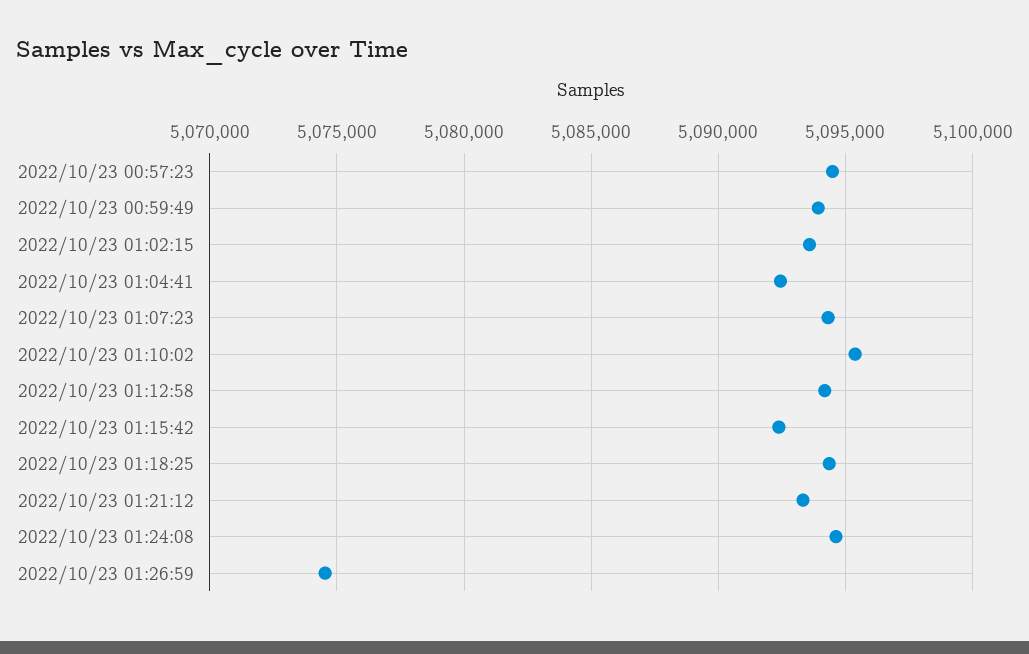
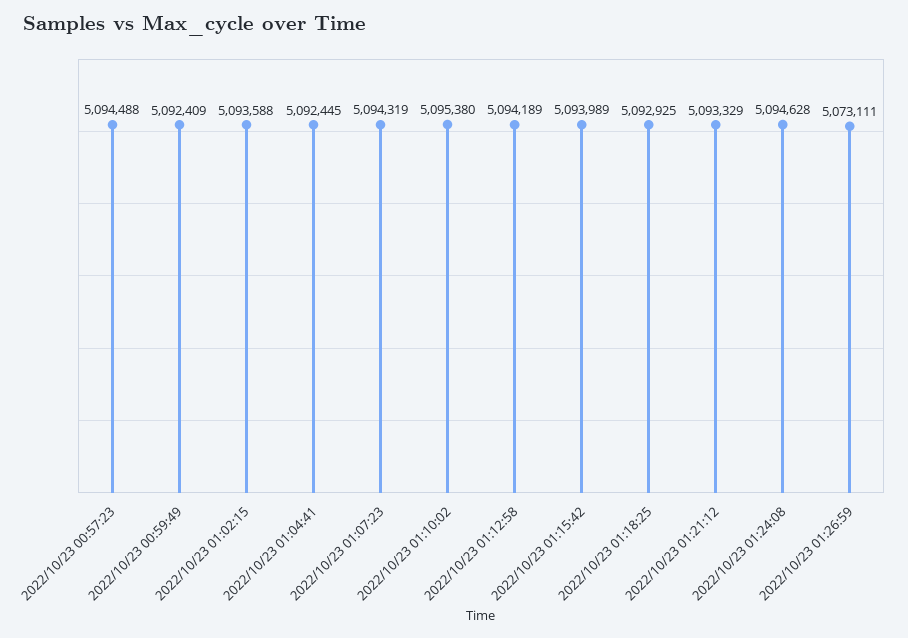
2022/10/23 00:59:49: 5094000 -> 5092409
2022/10/23 01:15:42: 5092500 -> 5093989
2022/10/23 01:18:25: 5094500 -> 5092925
2022/10/23 01:26:59: 5074500 -> 5073111

